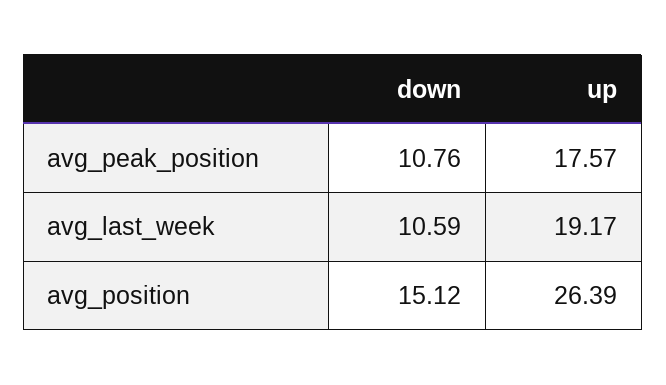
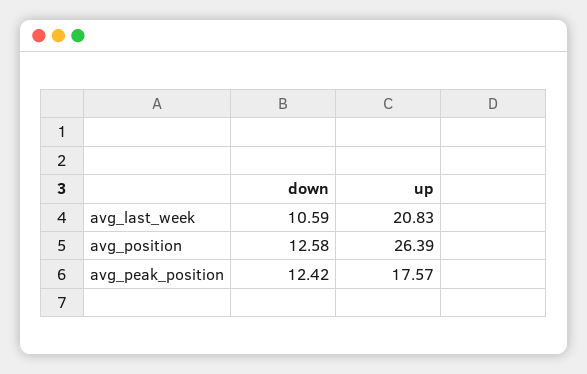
down, avg_peak_position: 10.76 -> 12.42
up, avg_last_week: 19.17 -> 20.83
down, avg_position: 15.12 -> 12.58

